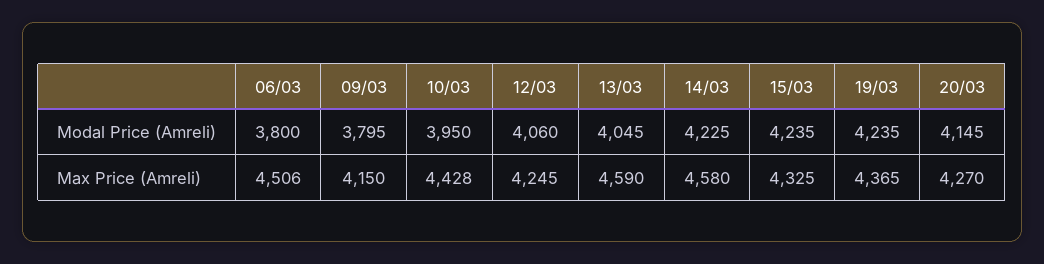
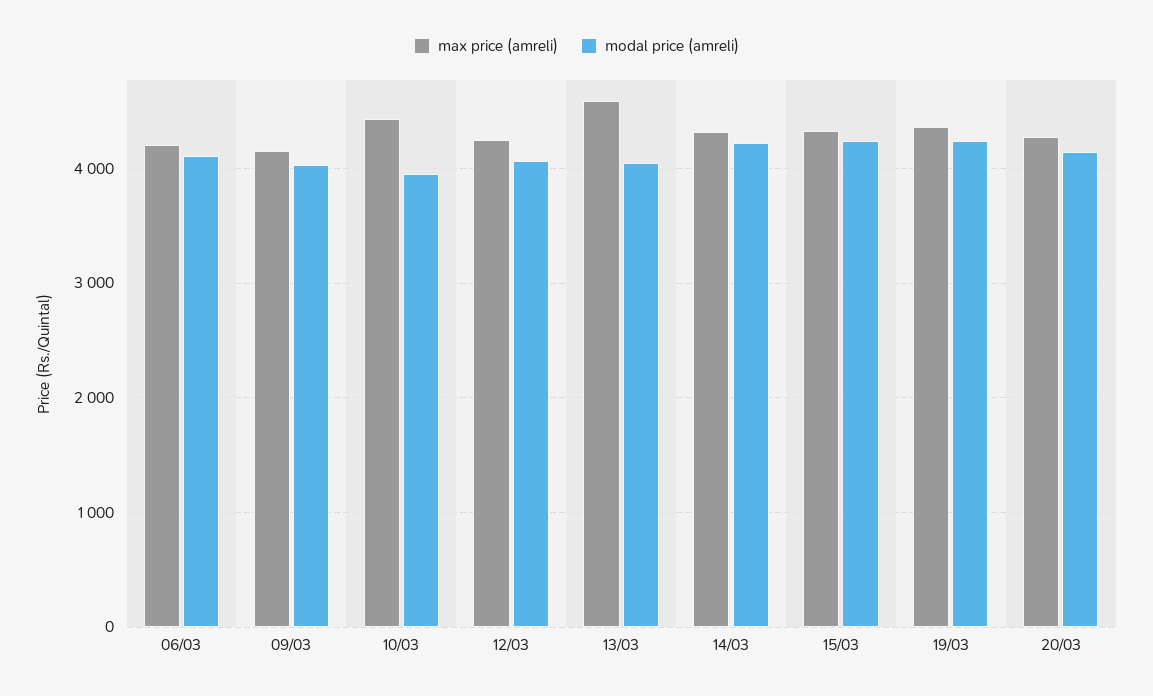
Modal Price (Amreli), 06/03: 3800 -> 4100
Modal Price (Amreli), 09/03: 3795 -> 4000
Max Price (Amreli), 06/03: 4506 -> 4200
Max Price (Amreli), 14/03: 4580 -> 4300

